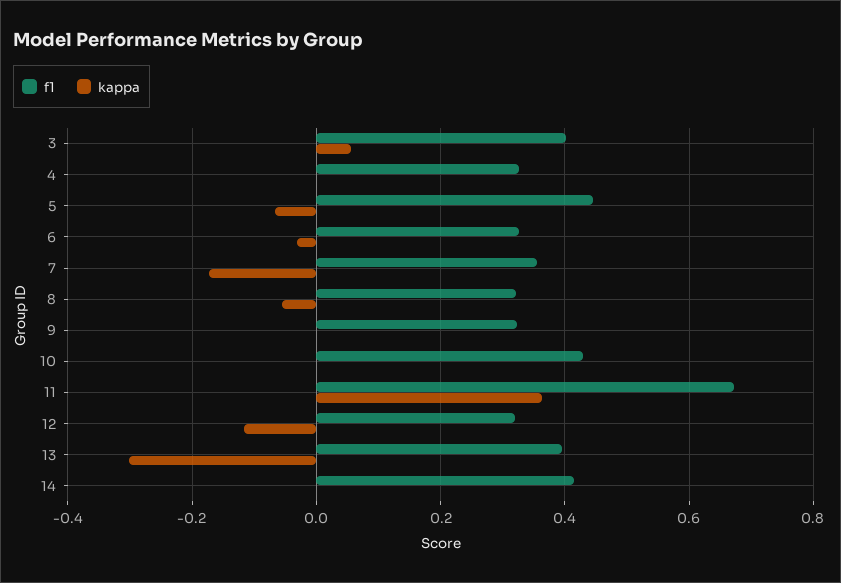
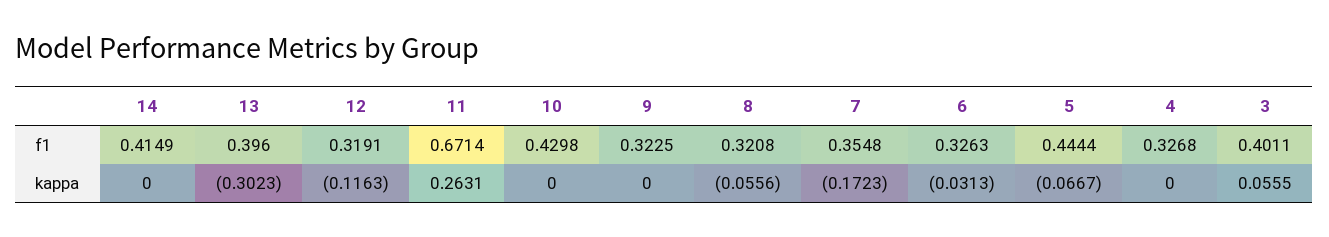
kappa, 11: 0.36 -> 0.2631

